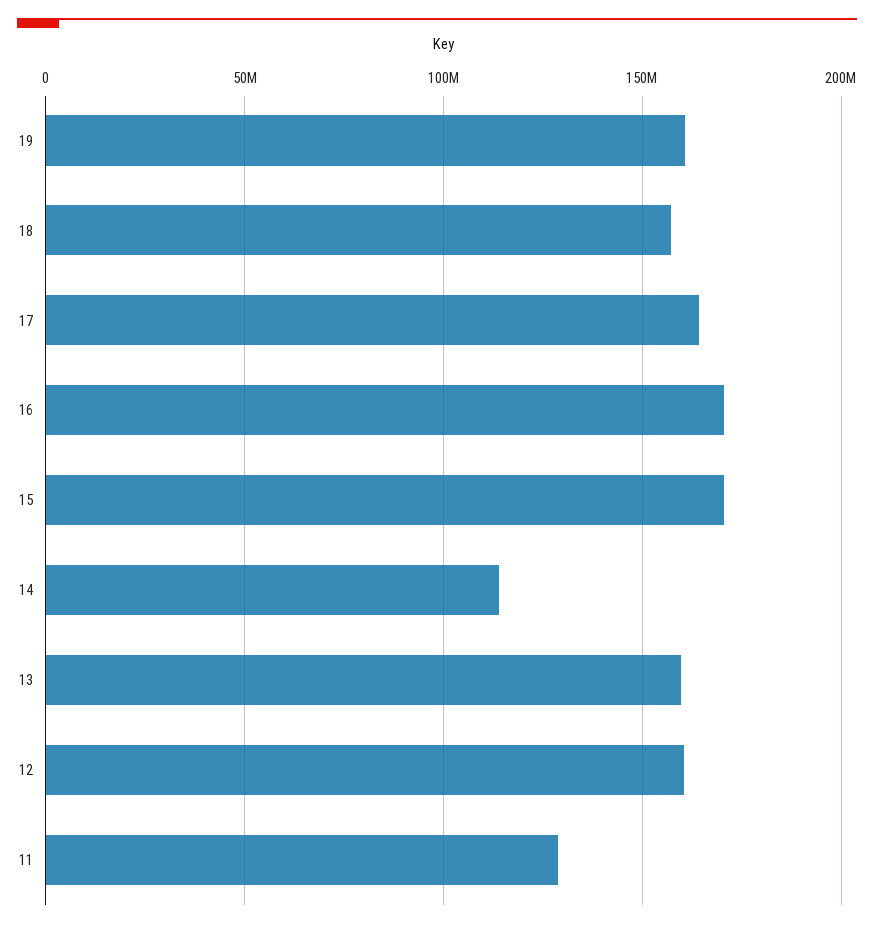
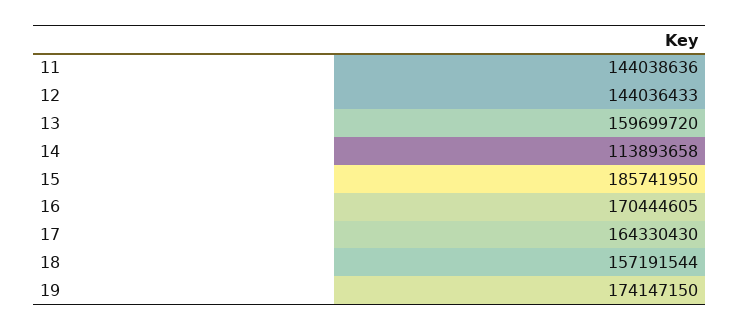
19: 160000000 -> 174147150
15: 170000000 -> 185741950
12: 160000000 -> 144036433
11: 130000000 -> 144038636

